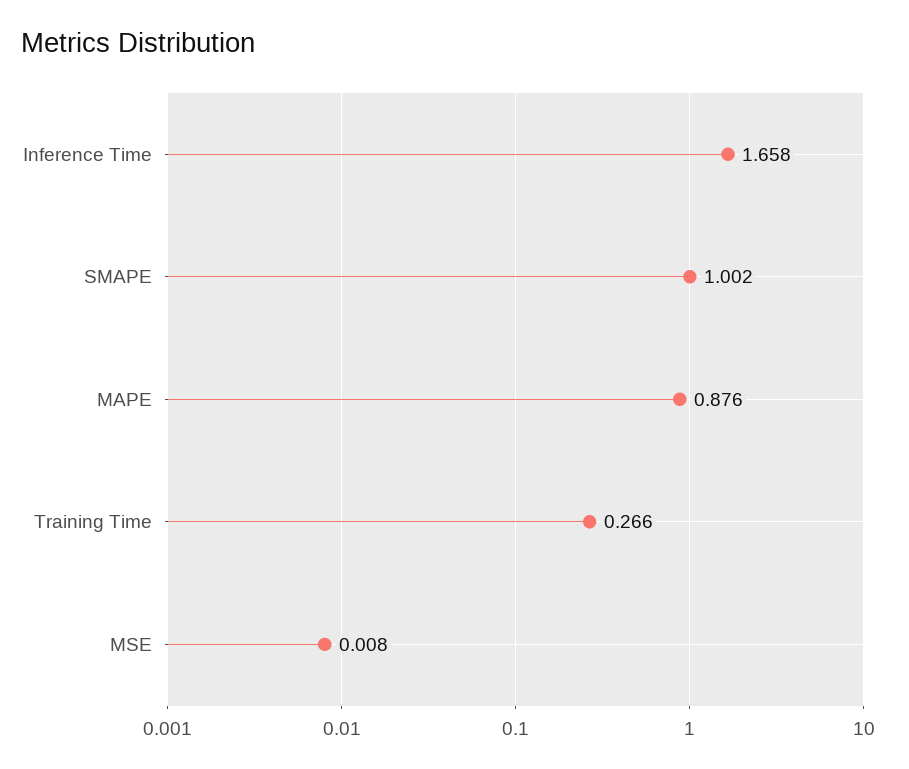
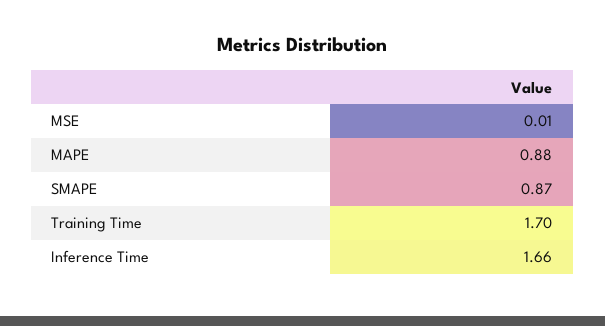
SMAPE: 1.002 -> 0.87
Training Time: 0.266 -> 1.7

